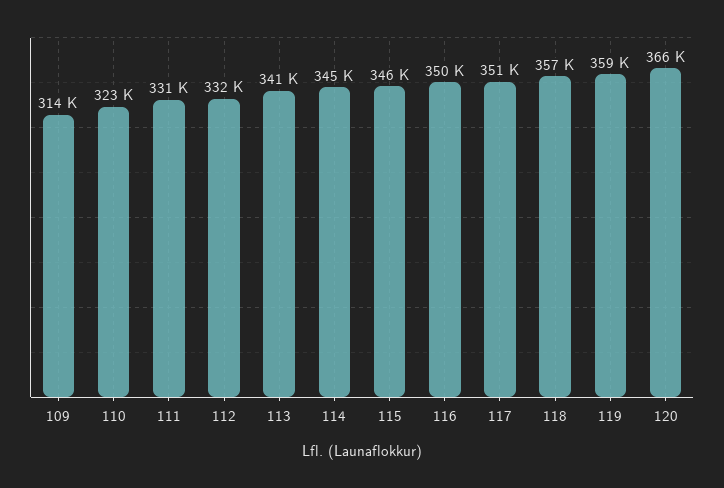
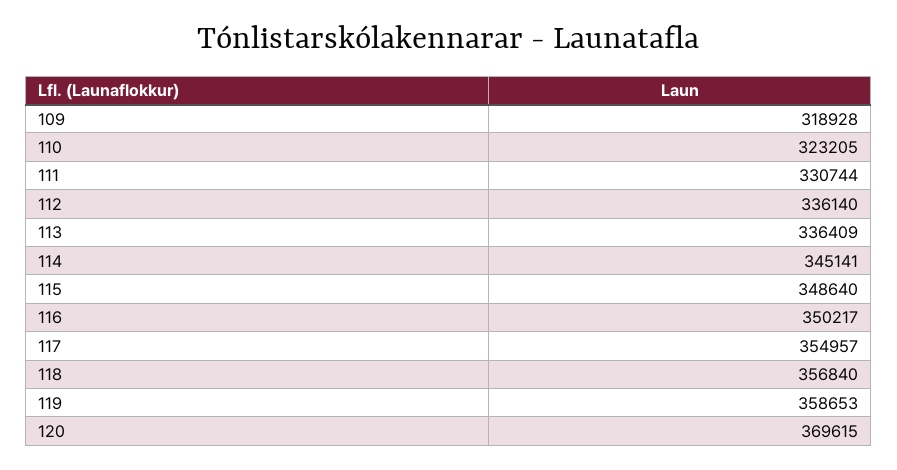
109: 314000 -> 318928
112: 332000 -> 336140
113: 341000 -> 336409
115: 346000 -> 348640
117: 351000 -> 354957
120: 366000 -> 369615

